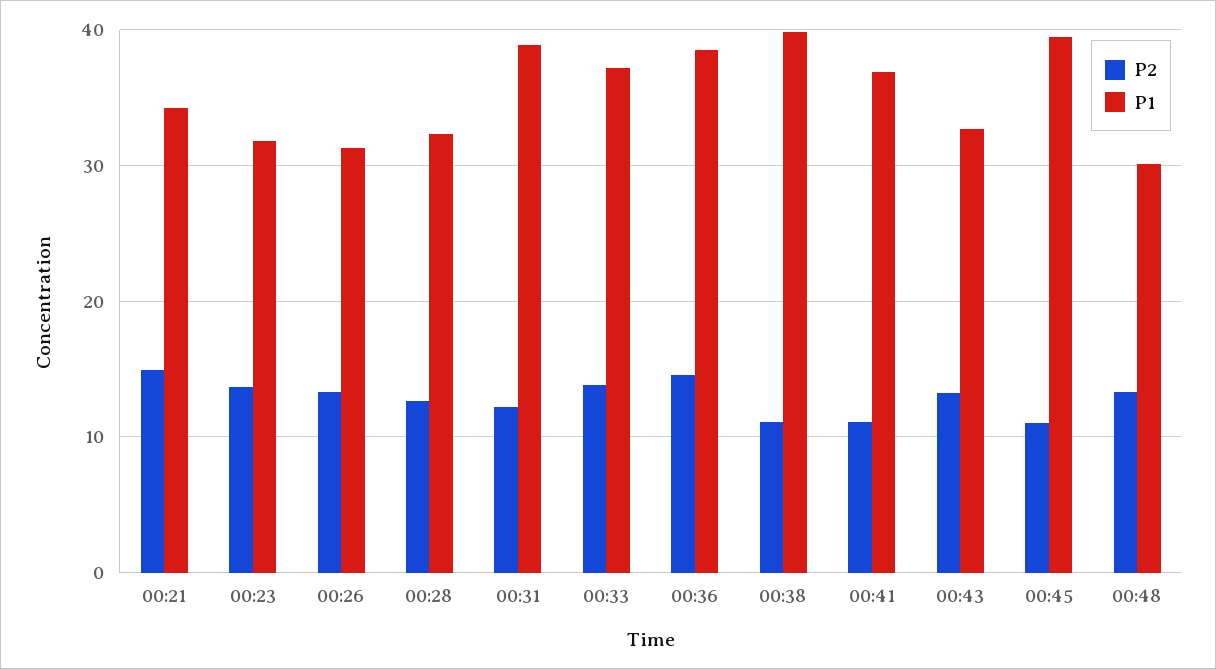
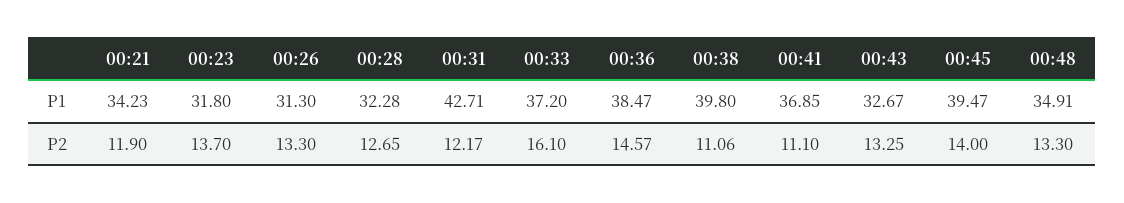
P2, 00:21: 15 -> 11.9
P1, 00:31: 39 -> 42.71
P2, 00:33: 14 -> 16.1
P2, 00:45: 11 -> 14
P1, 00:48: 30 -> 34.91

